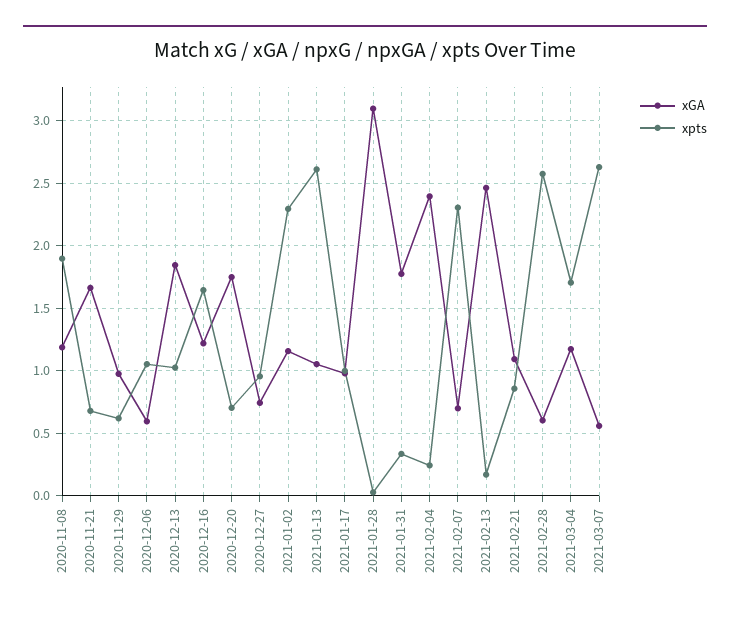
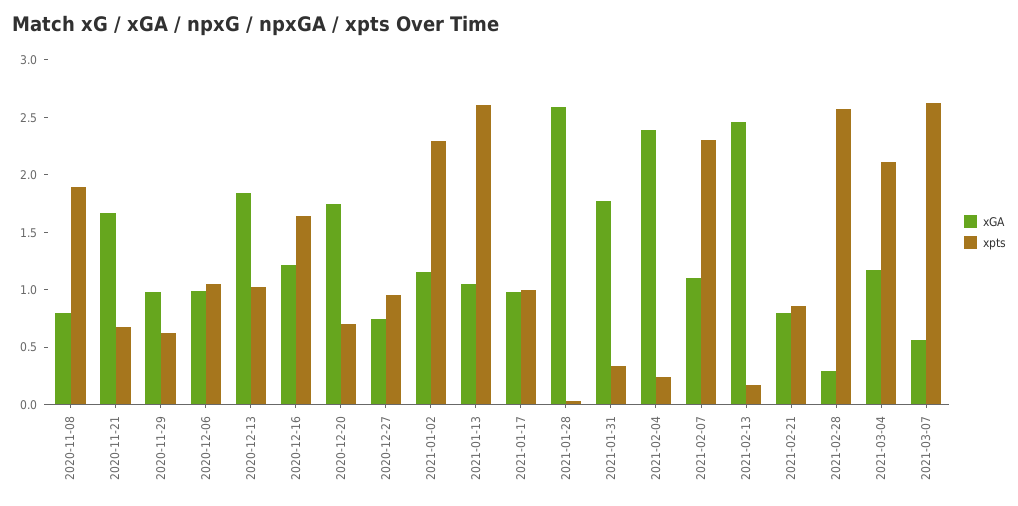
xGA, 2020-11-08: 1.2 -> 0.8
xGA, 2020-12-06: 0.6 -> 1
xGA, 2021-01-28: 3.1 -> 2.6
xGA, 2021-02-07: 0.7 -> 1.1
xGA, 2021-02-21: 1.1 -> 0.8
xGA, 2021-02-28: 0.6 -> 0.3
xpts, 2021-03-04: 1.7 -> 2.1

